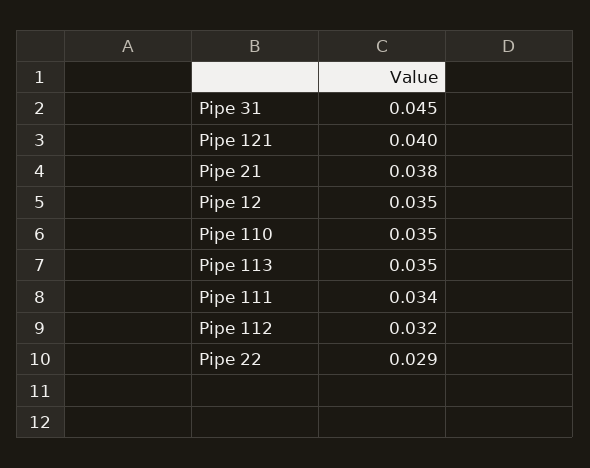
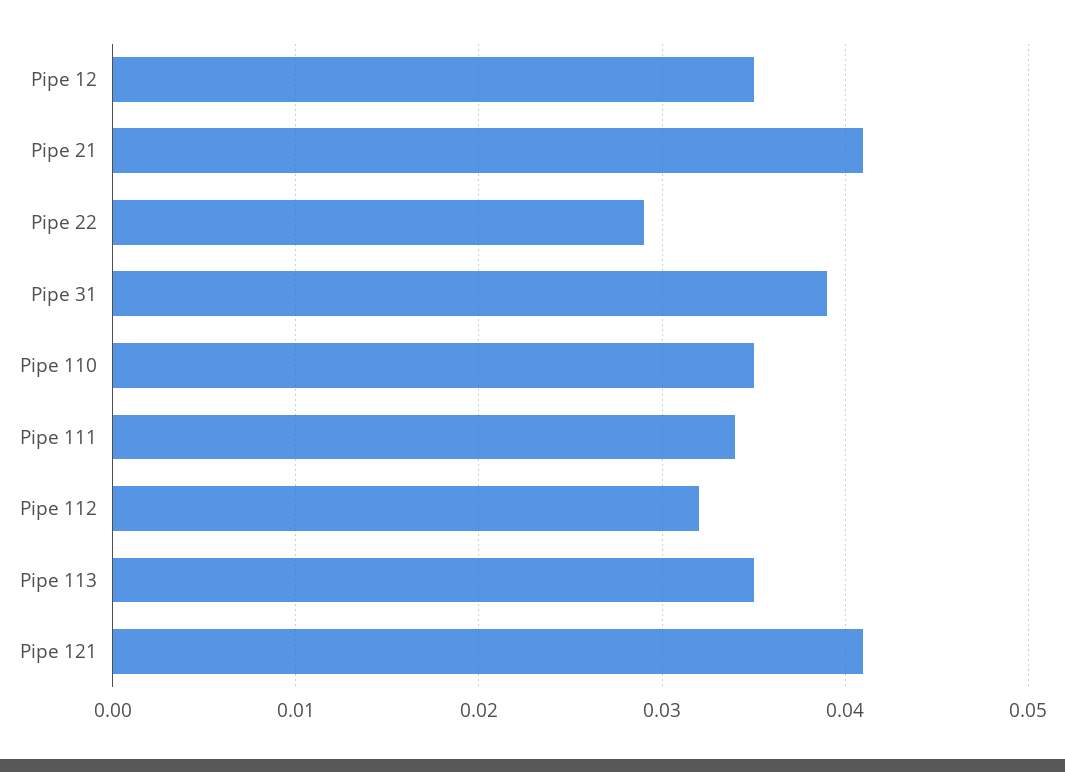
Pipe 31: 0.045 -> 0.039
Pipe 121: 0.04 -> 0.041
Pipe 21: 0.038 -> 0.041

